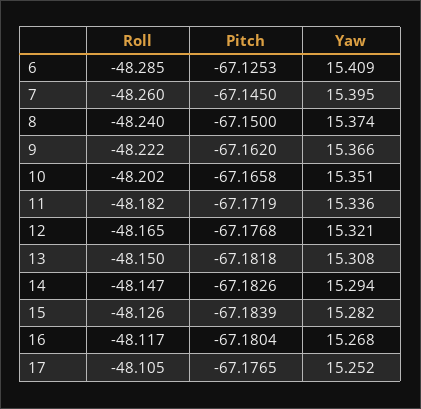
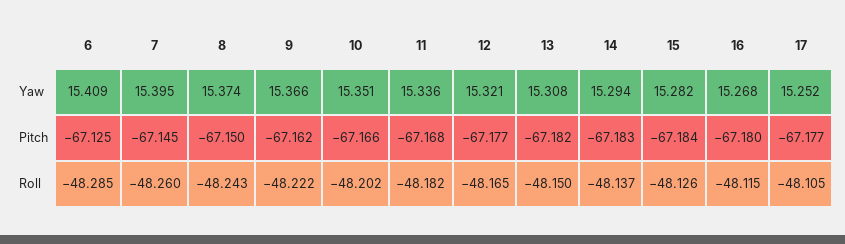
Roll, 8: -48.24 -> -48.243
Pitch, 11: -67.1719 -> -67.168
Roll, 14: -48.147 -> -48.137
Roll, 16: -48.117 -> -48.115

